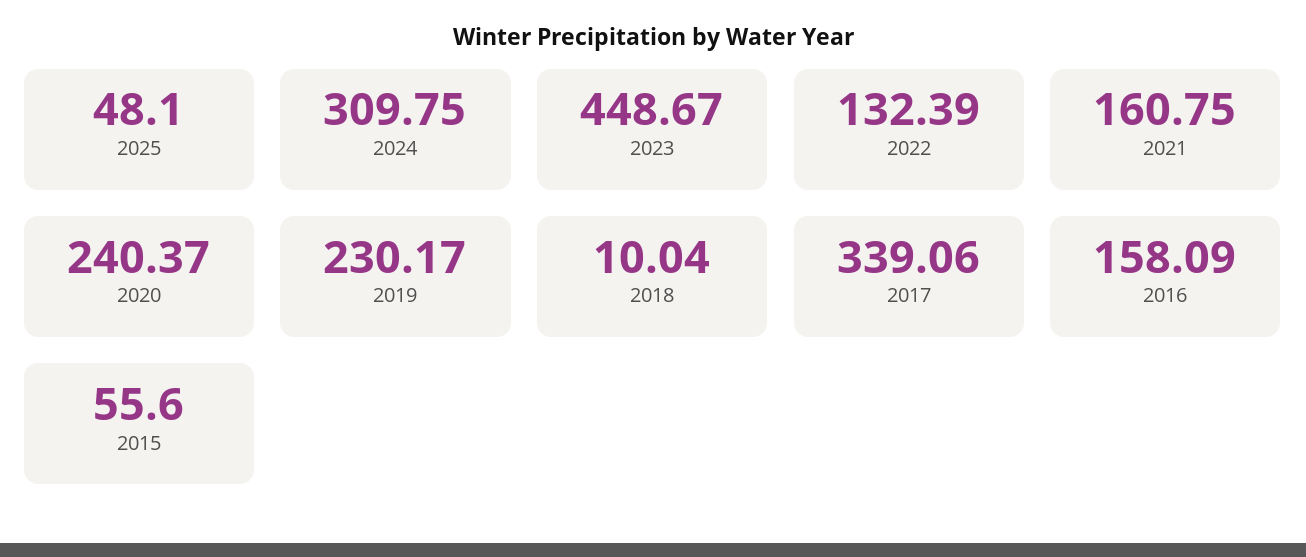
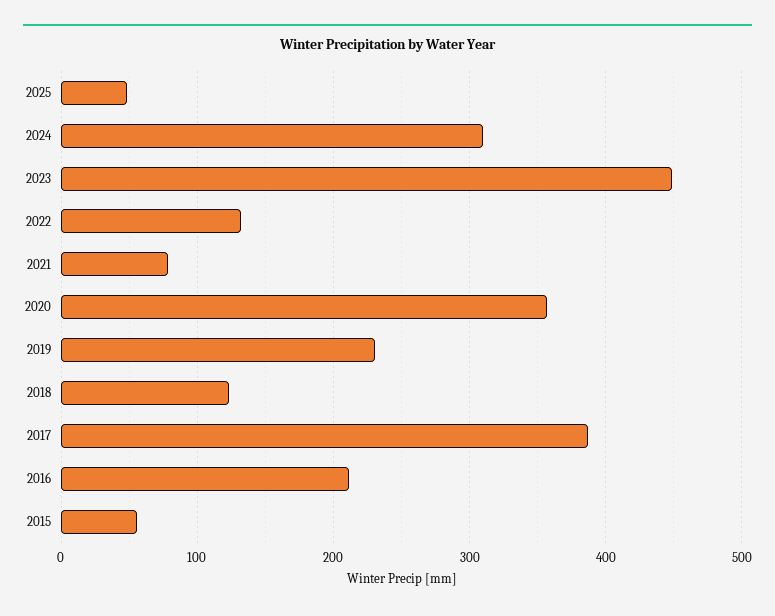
2021: 160.75 -> 80
2020: 240.37 -> 360
2018: 10.04 -> 120
2017: 339.06 -> 390
2016: 158.09 -> 210

